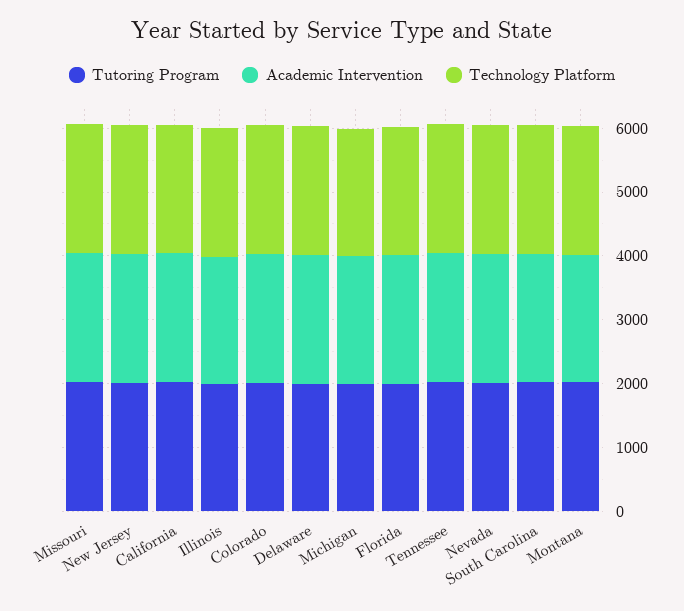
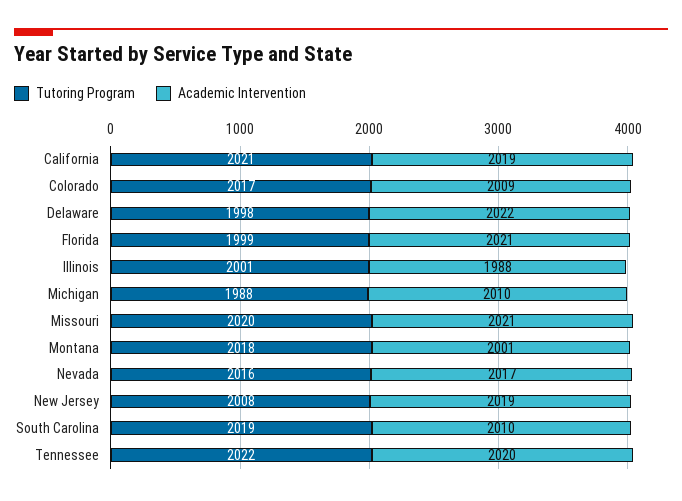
Technology Platform, Missouri: 2000 -> none
Technology Platform, New Jersey: 2000 -> none
Technology Platform, California: 2000 -> none
Technology Platform, Illinois: 2000 -> none
Technology Platform, Colorado: 2000 -> none
Technology Platform, Delaware: 2000 -> none
Technology Platform, Michigan: 2000 -> none
Technology Platform, Florida: 2000 -> none
Technology Platform, Tennessee: 2000 -> none
Technology Platform, Nevada: 2000 -> none
Technology Platform, South Carolina: 2000 -> none
Technology Platform, Montana: 2000 -> none

